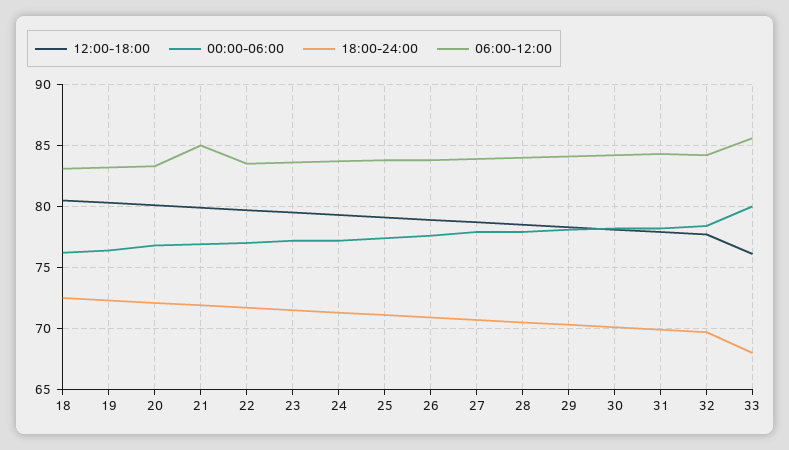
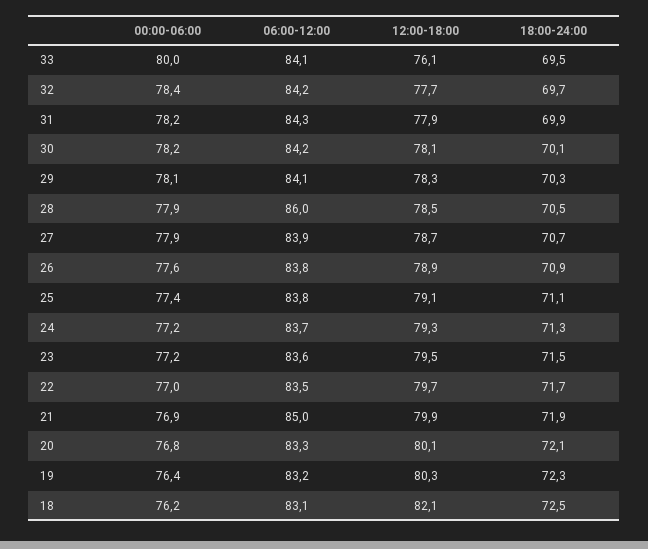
12:00-18:00, 18: 80.5 -> 82.1
06:00-12:00, 28: 84 -> 86
18:00-24:00, 33: 68 -> 69.5
06:00-12:00, 33: 85.5 -> 84.1

